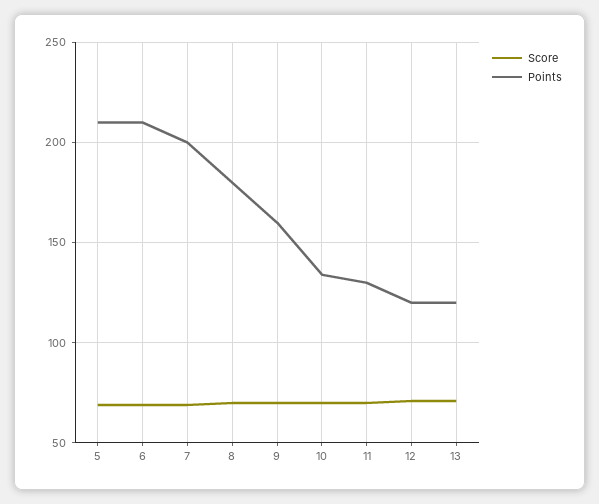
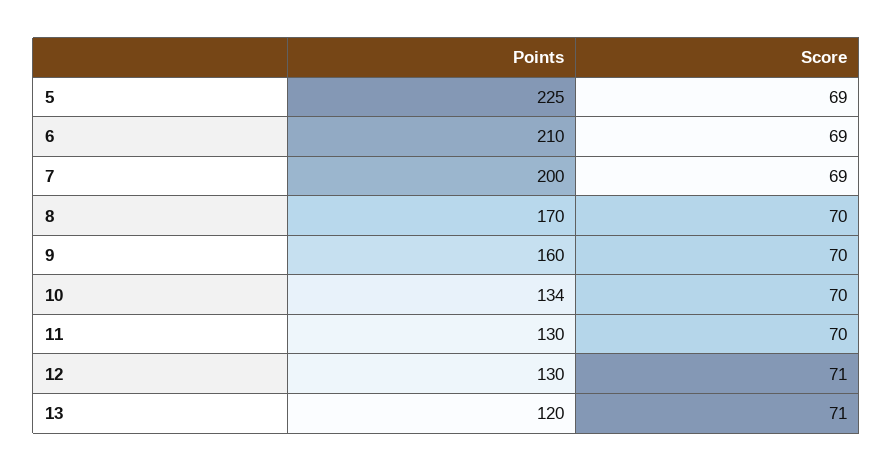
Points, 5: 210 -> 225
Points, 8: 180 -> 170
Points, 12: 120 -> 130

